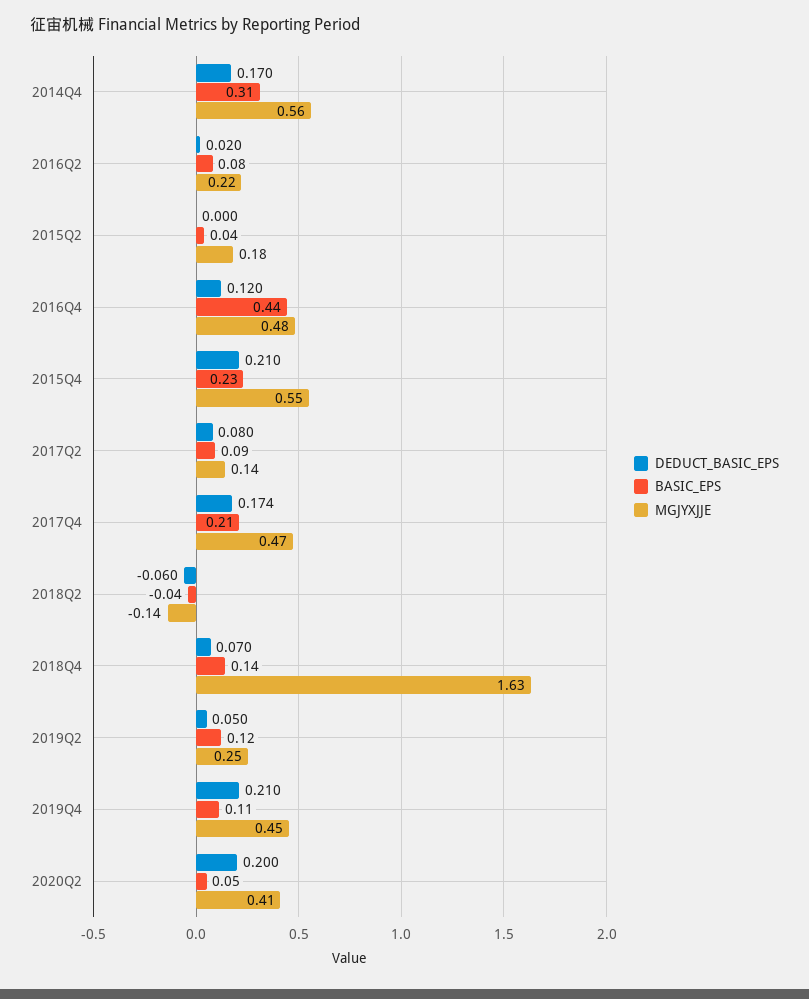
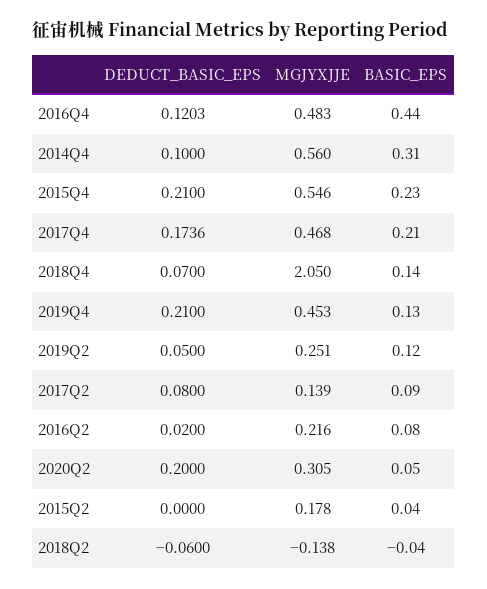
DEDUCT_BASIC_EPS, 2014Q4: 0.17 -> 0.1
MGJYXJJE, 2018Q4: 1.63 -> 2.05
BASIC_EPS, 2019Q4: 0.11 -> 0.13
MGJYXJJE, 2020Q2: 0.41 -> 0.305

